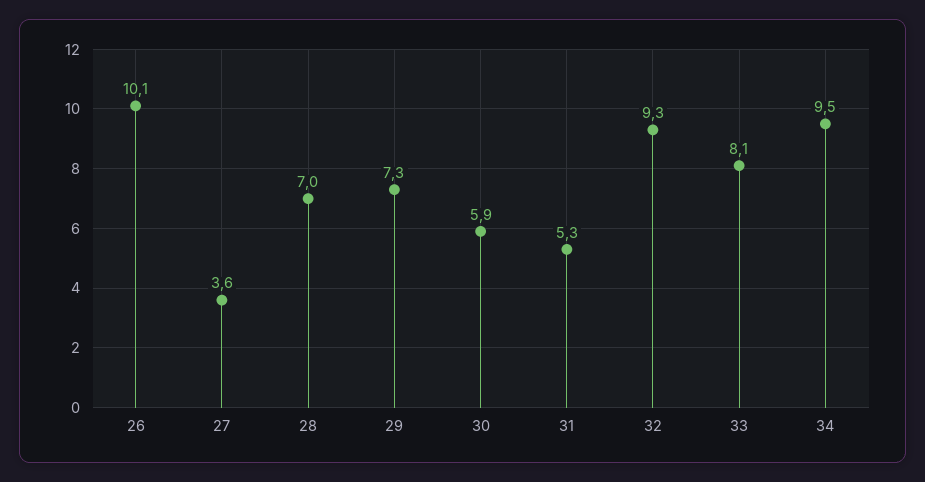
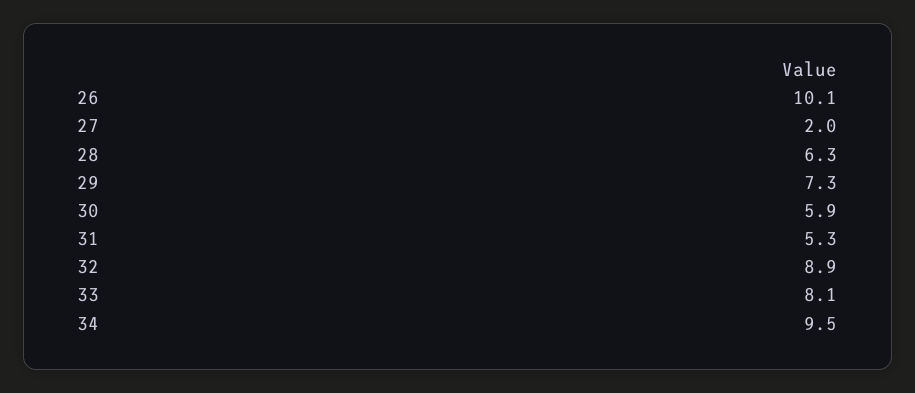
27: 3.6 -> 2
28: 7 -> 6.3
32: 9.3 -> 8.9

